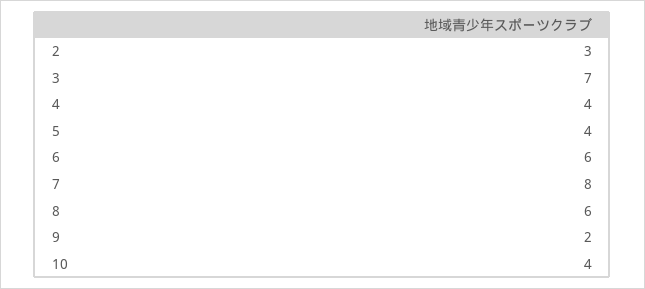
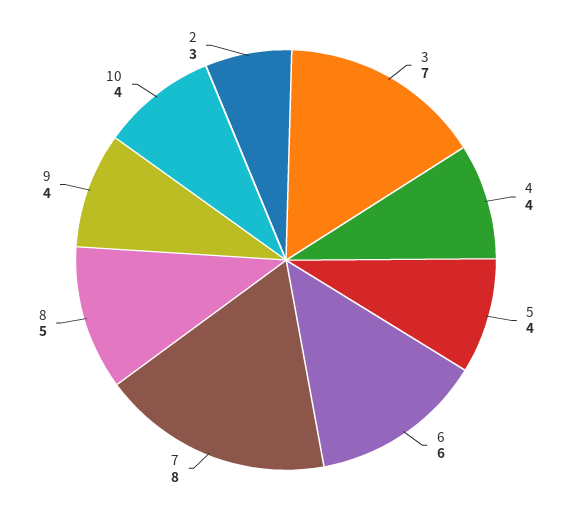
8: 6 -> 5
9: 2 -> 4

